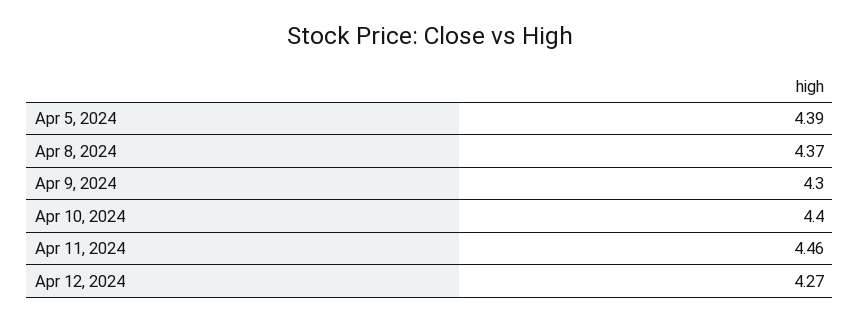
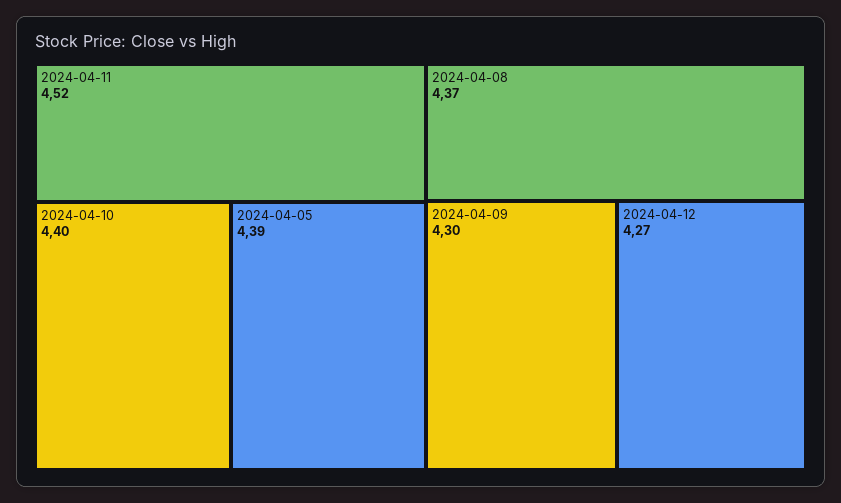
Apr 11, 2024: 4.46 -> 4.52

